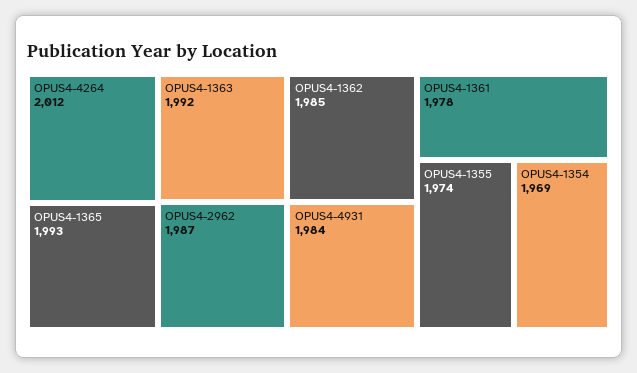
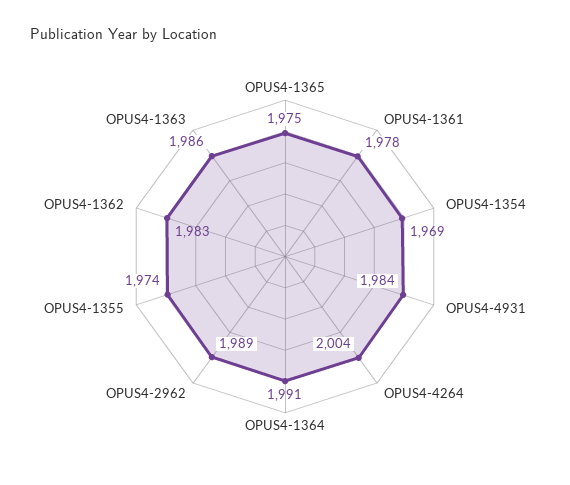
OPUS4-4264: 2012 -> 2004
OPUS4-1365: 1993 -> 1975
OPUS4-1363: 1992 -> 1986
OPUS4-2962: 1987 -> 1989
OPUS4-1362: 1985 -> 1983
OPUS4-1364: none -> 1991

